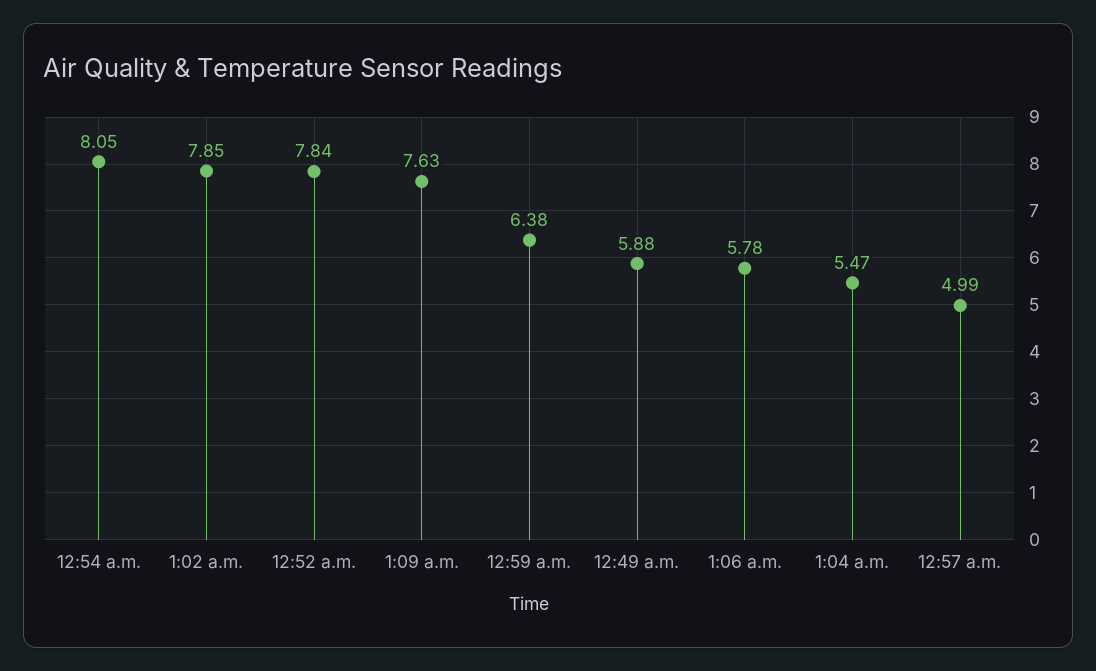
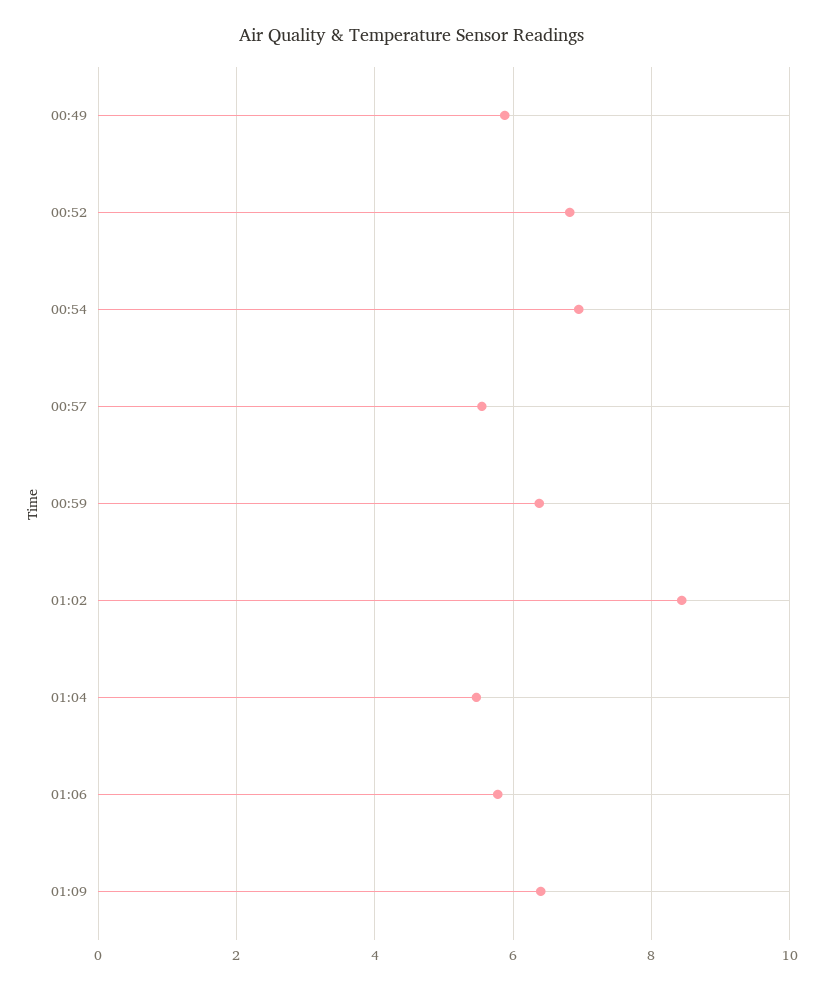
12:54 a.m.: 8.05 -> 7
1:02 a.m.: 7.85 -> 8.4
12:52 a.m.: 7.84 -> 6.8
1:09 a.m.: 7.63 -> 6.4
12:57 a.m.: 4.99 -> 5.6

